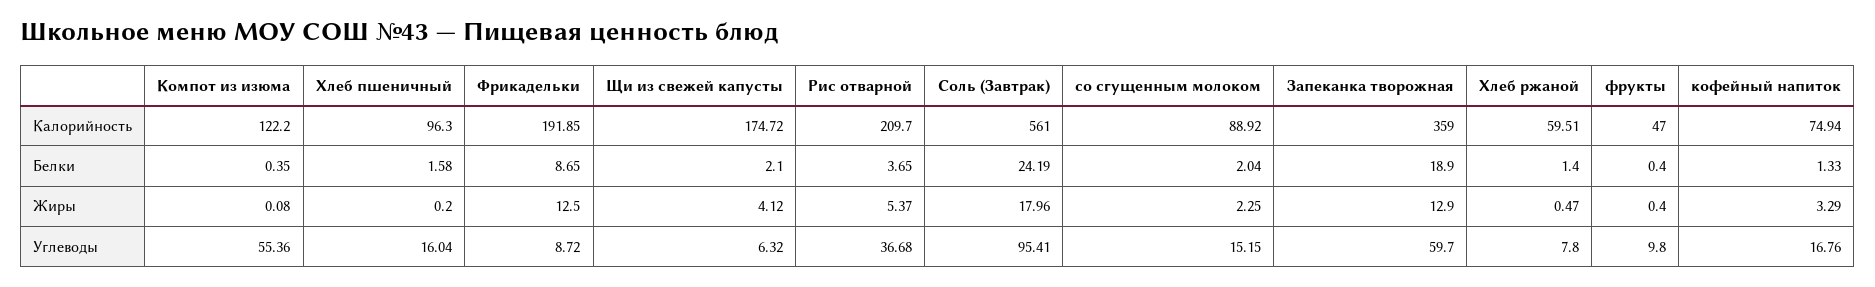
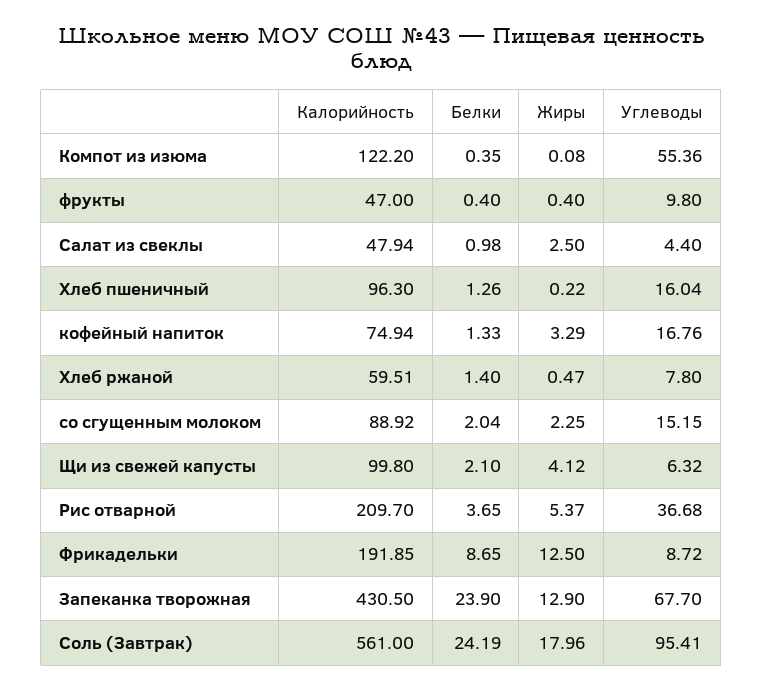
Щи из свежей капусты, Калорийность: 174.72 -> 99.8
Запеканка творожная, Калорийность: 359 -> 430.5
Хлеб пшеничный, Белки: 1.58 -> 1.26
Запеканка творожная, Белки: 18.9 -> 23.9
Хлеб пшеничный, Жиры: 0.2 -> 0.22
Запеканка творожная, Углеводы: 59.7 -> 67.7
Салат из свеклы, Калорийность: none -> 47.94
Салат из свеклы, Белки: none -> 0.98
Салат из свеклы, Жиры: none -> 2.5
Салат из свеклы, Углеводы: none -> 4.4

